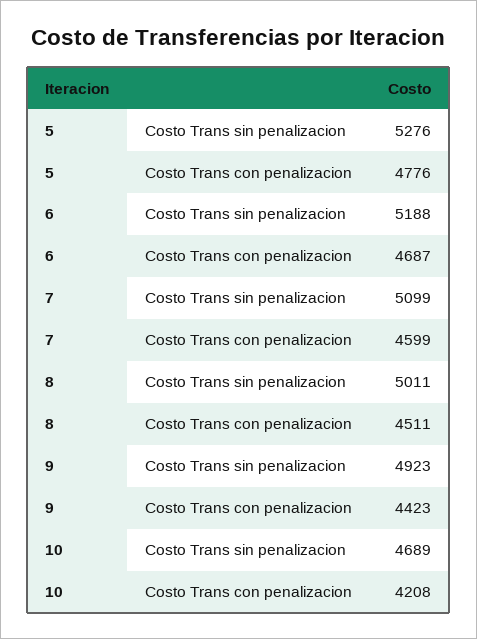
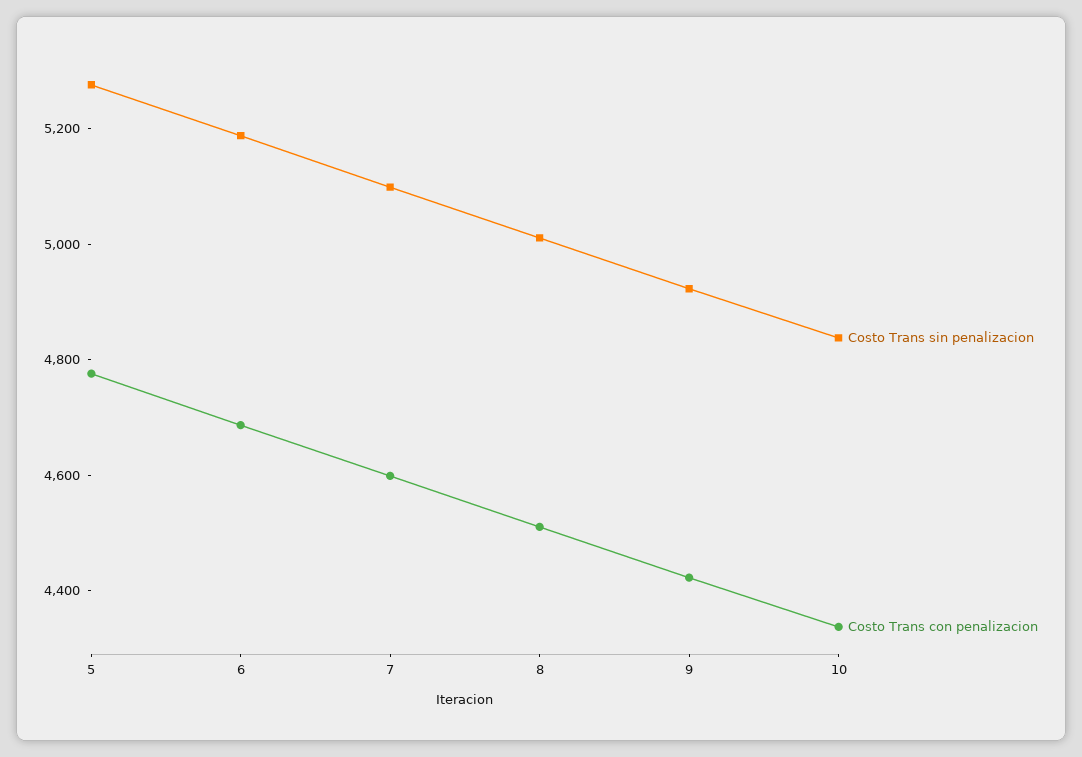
Costo Trans sin penalizacion, 10: 4689 -> 4850
Costo Trans con penalizacion, 10: 4208 -> 4350

